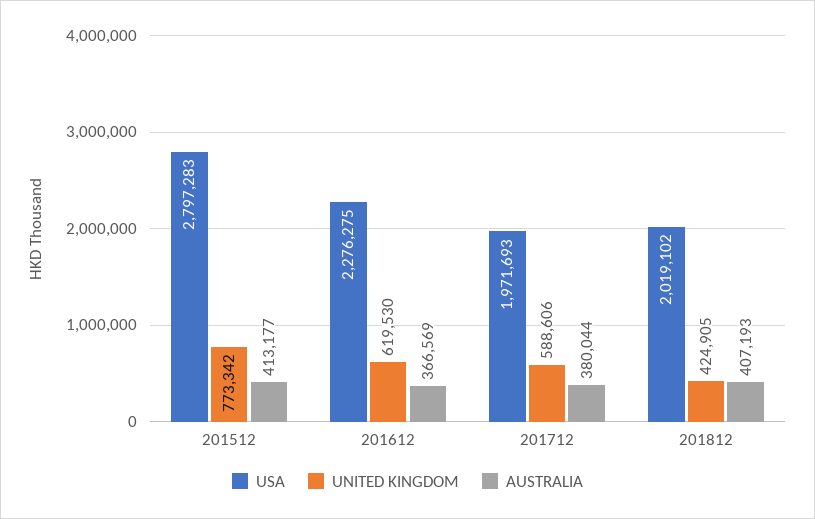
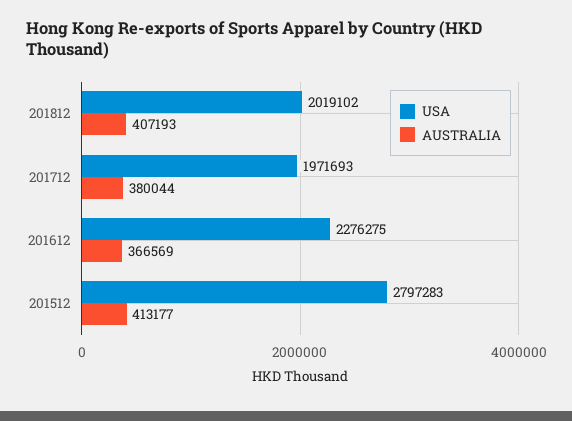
UNITED KINGDOM, 201512: 773342 -> none
UNITED KINGDOM, 201612: 619530 -> none
UNITED KINGDOM, 201712: 588606 -> none
UNITED KINGDOM, 201812: 424905 -> none

